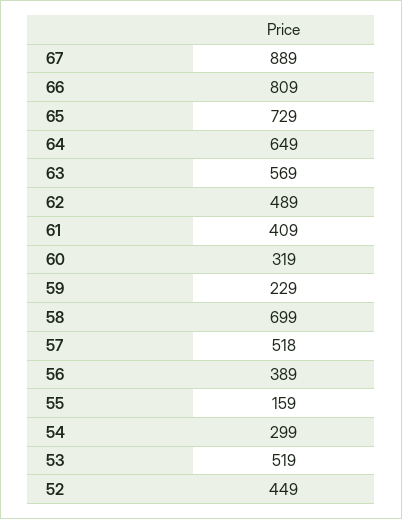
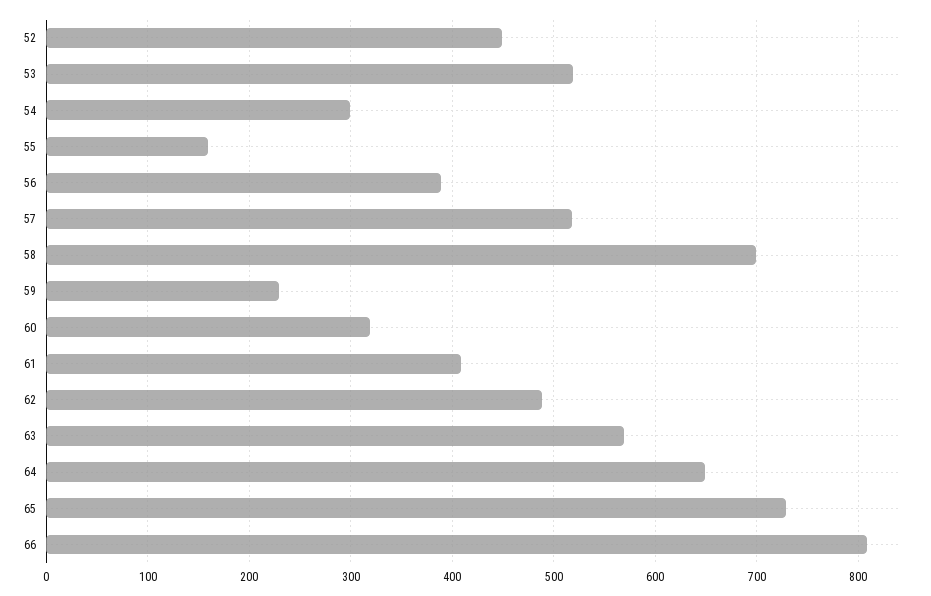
67: 889 -> none

